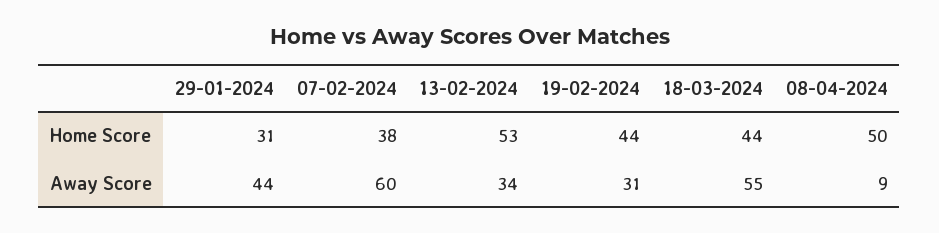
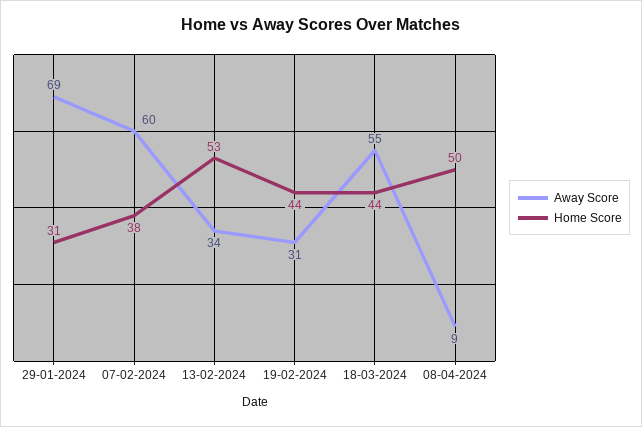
Away Score, 29-01-2024: 44 -> 69

